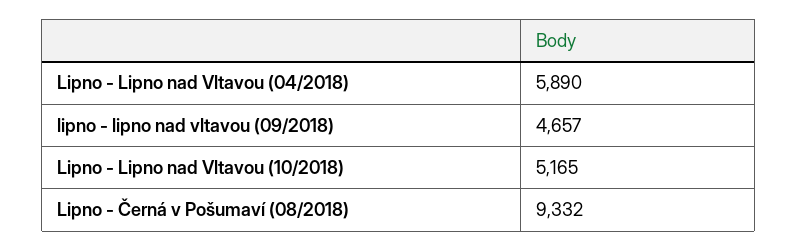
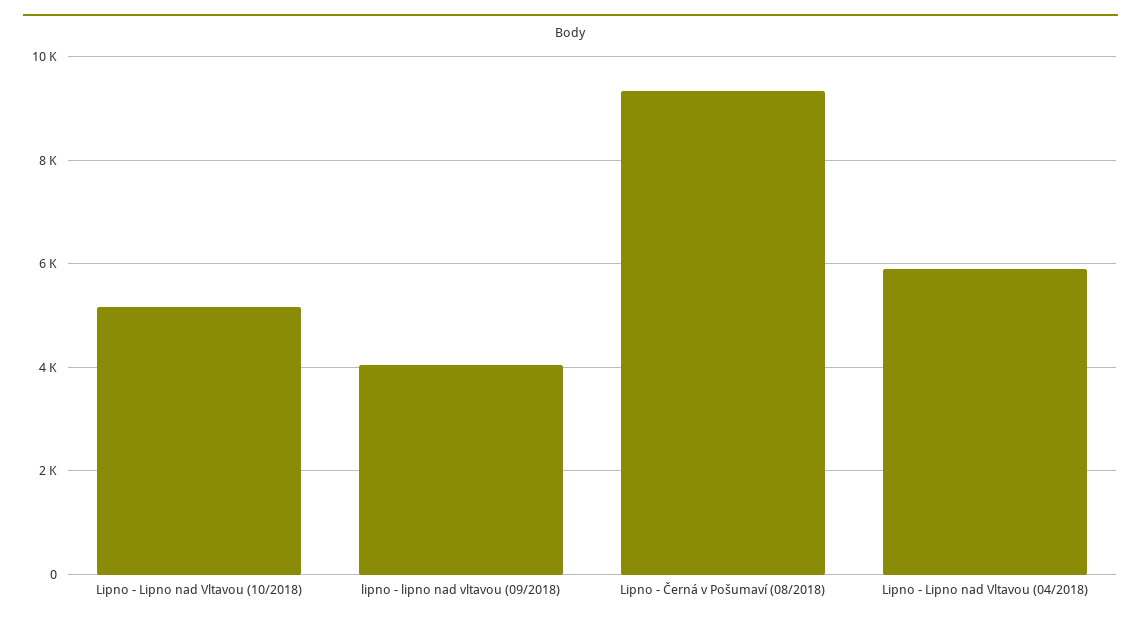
lipno - lipno nad vltavou (09/2018): 4657 -> 4000

